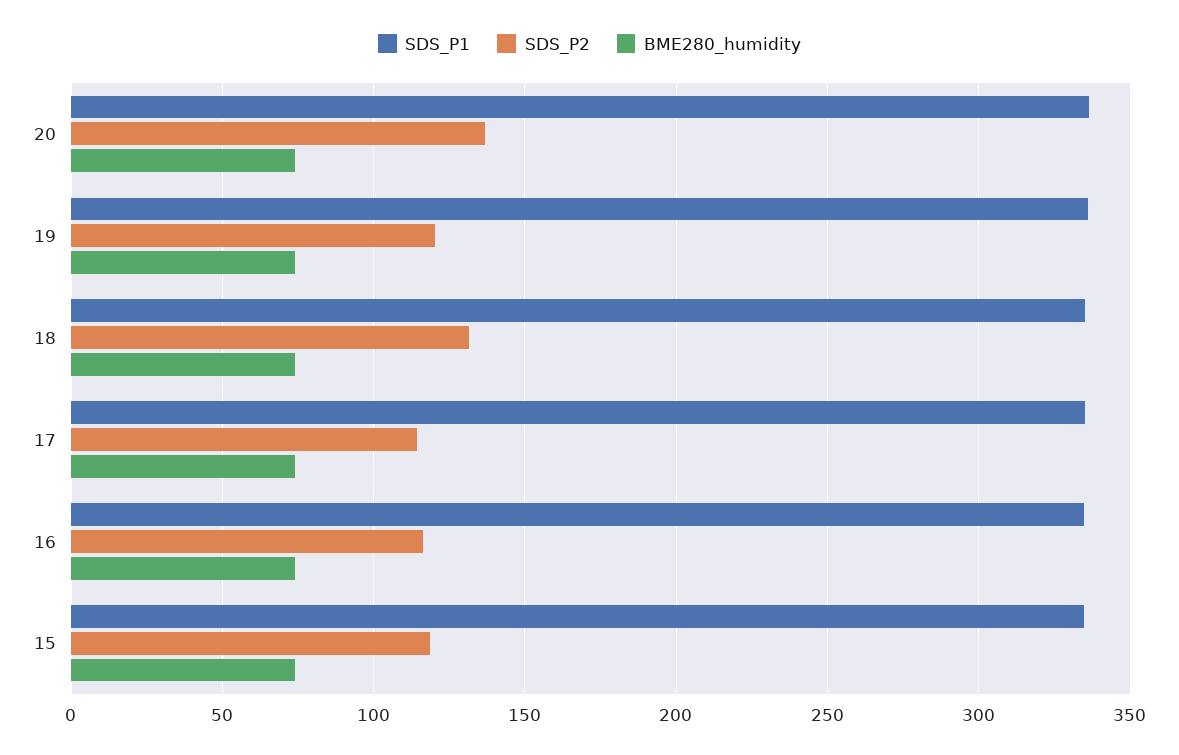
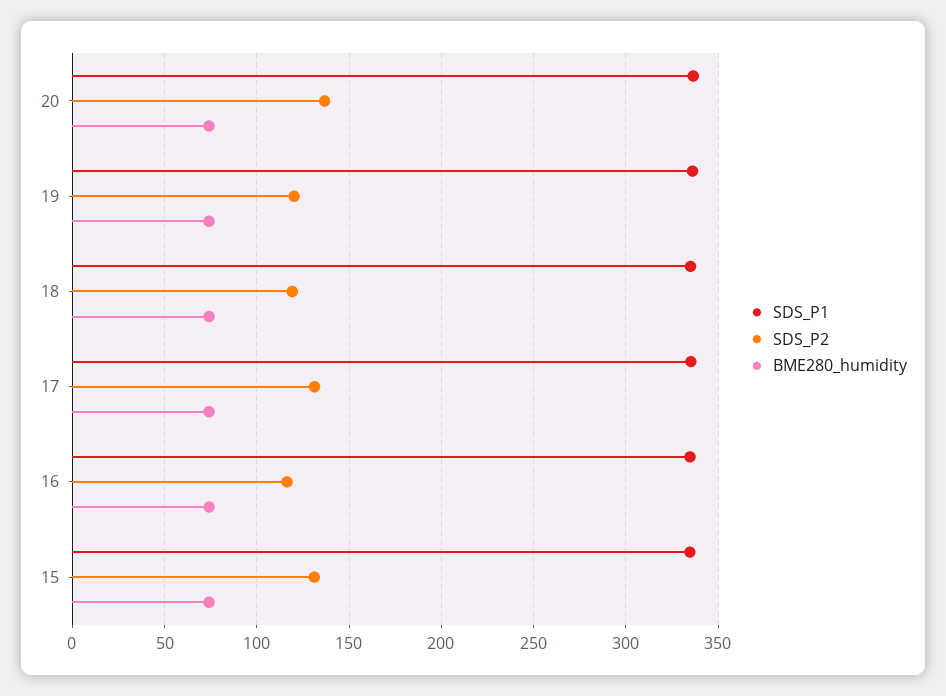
SDS_P2, 18: 130 -> 120
SDS_P2, 17: 115 -> 130
SDS_P2, 15: 120 -> 130

